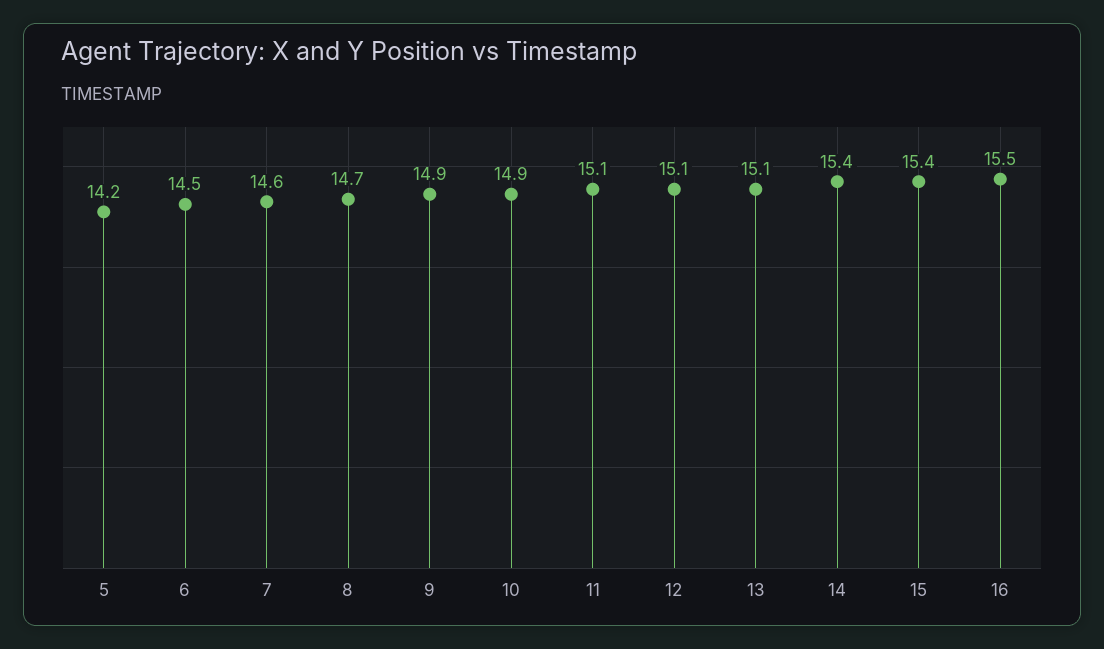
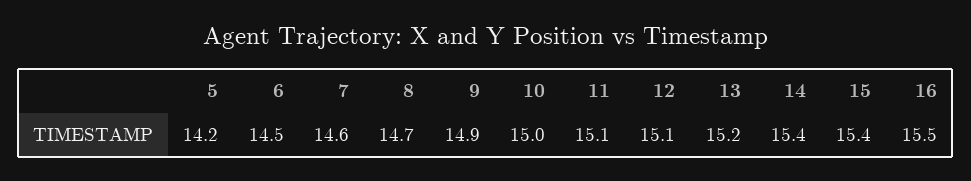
10: 14.9 -> 15
13: 15.1 -> 15.2

